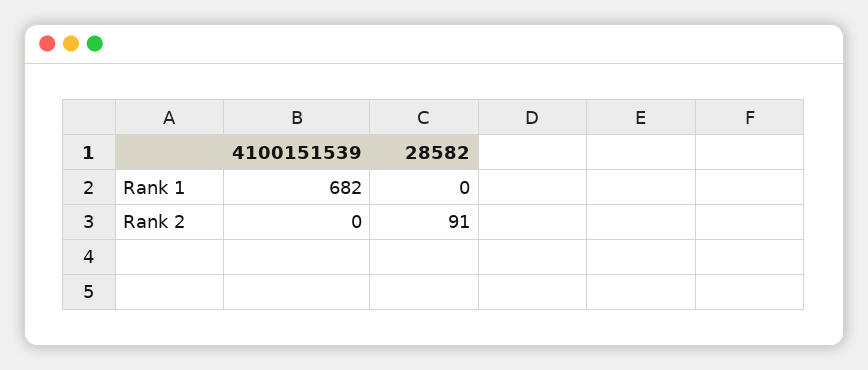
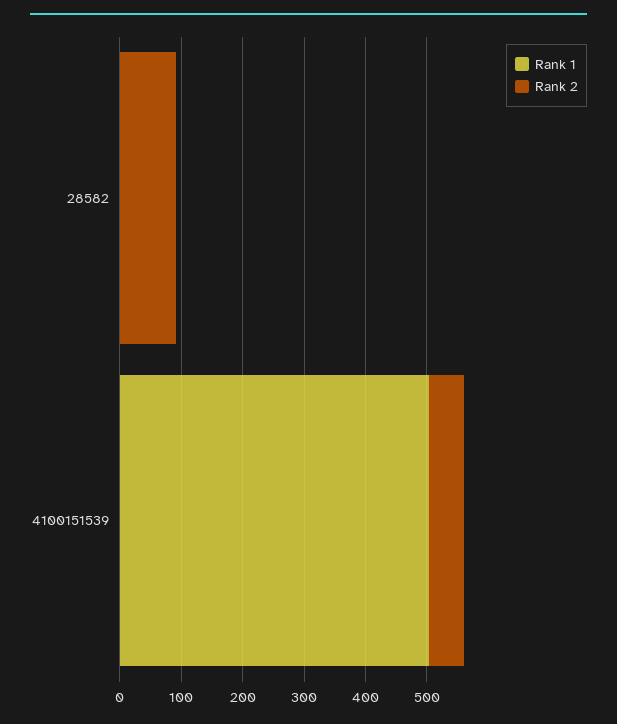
Rank 1, 4100151539: 682 -> 500
Rank 2, 4100151539: 0 -> 60

